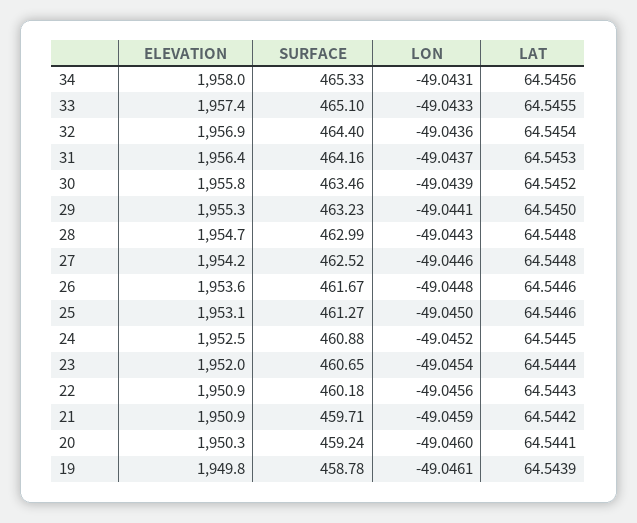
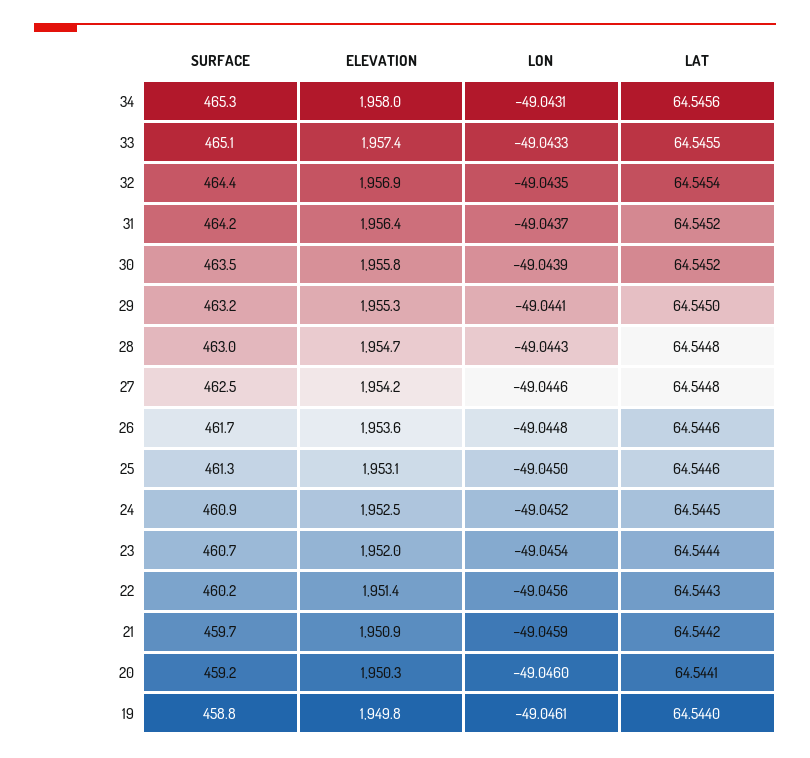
LON, 32: -49.0436 -> -49.0435
LAT, 31: 64.5453 -> 64.5452
ELEVATION, 22: 1950.9 -> 1951.4
LAT, 19: 64.5439 -> 64.544

